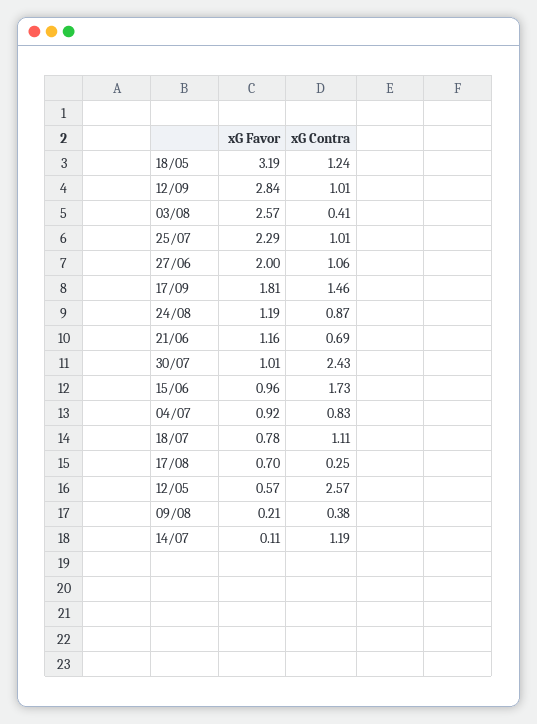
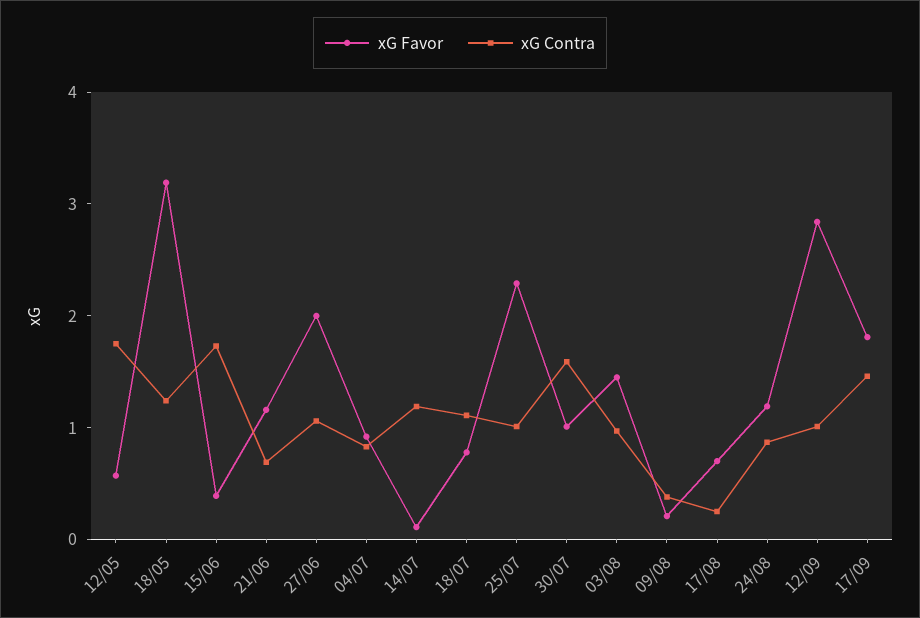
xG Favor, 03/08: 2.57 -> 1.4
xG Contra, 03/08: 0.41 -> 1
xG Contra, 30/07: 2.43 -> 1.6
xG Favor, 15/06: 0.96 -> 0.4
xG Contra, 12/05: 2.57 -> 1.8

